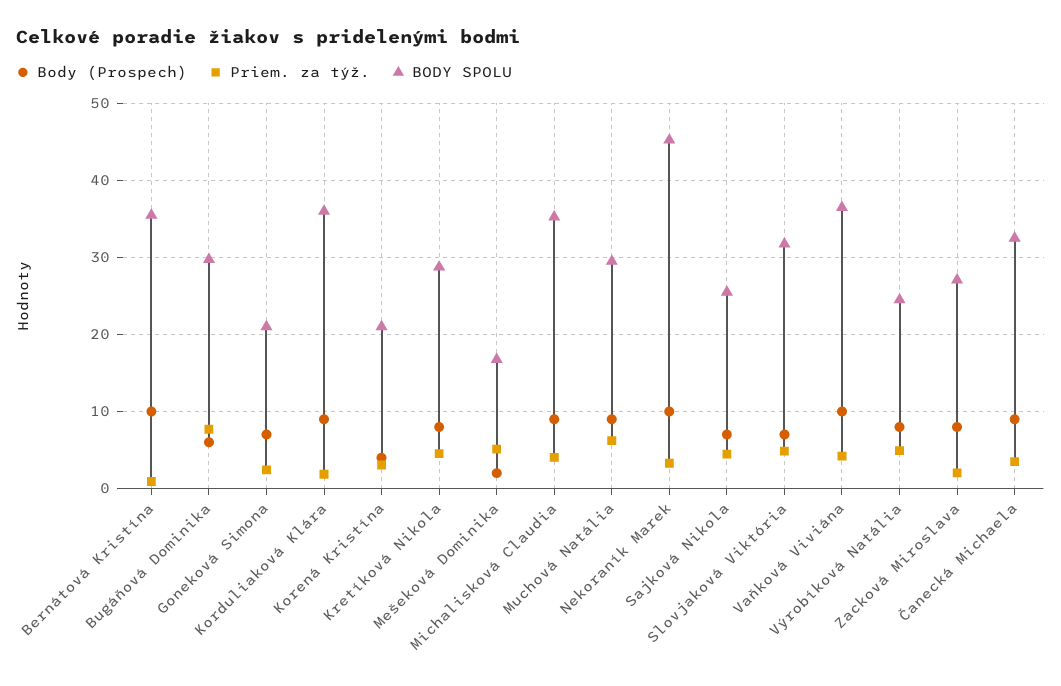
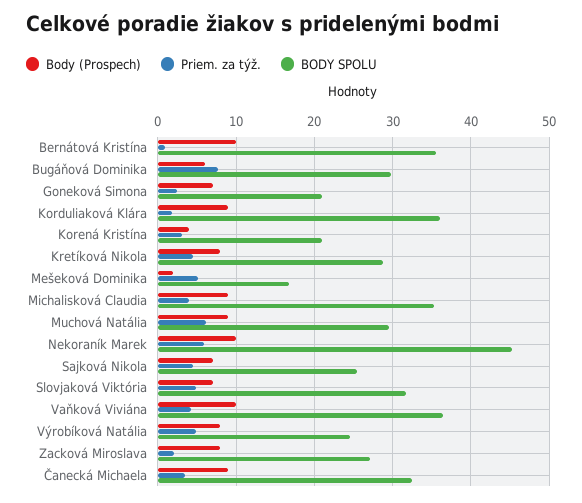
Priem. za týž., Nekoraník Marek: 3 -> 6

